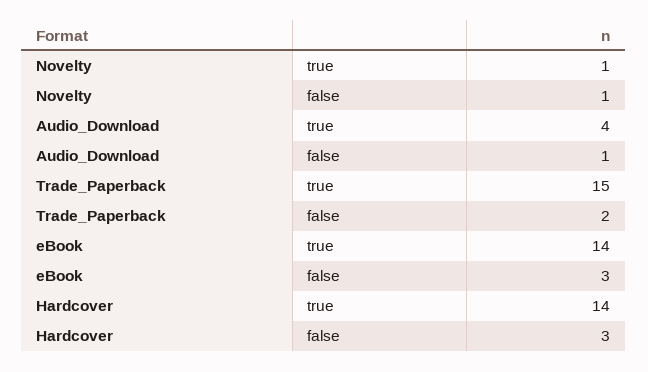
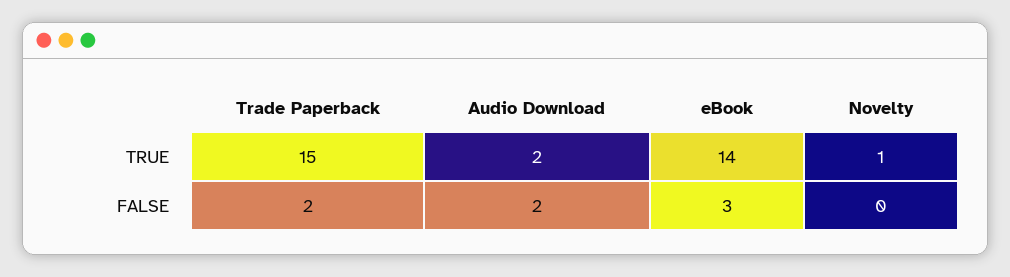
Novelty, false: 1 -> 0
Audio_Download, true: 4 -> 2
Audio_Download, false: 1 -> 2
Hardcover, true: 14 -> none
Hardcover, false: 3 -> none

